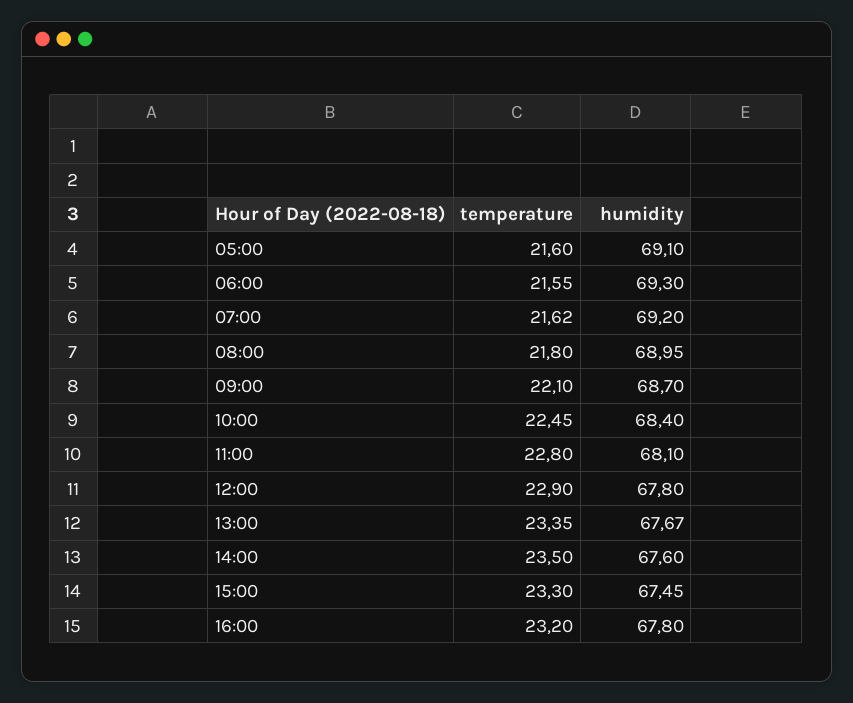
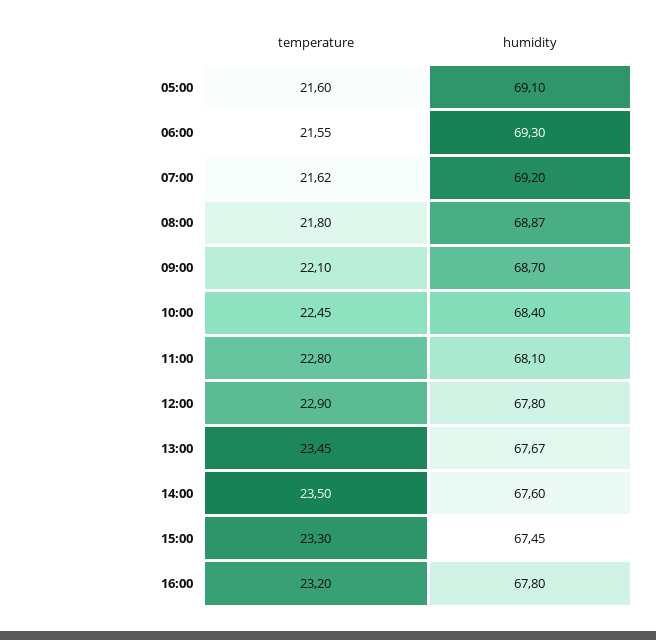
humidity, 08:00: 68.95 -> 68.87
temperature, 13:00: 23.35 -> 23.45

